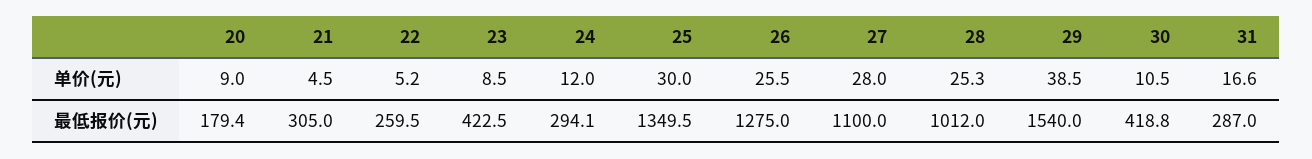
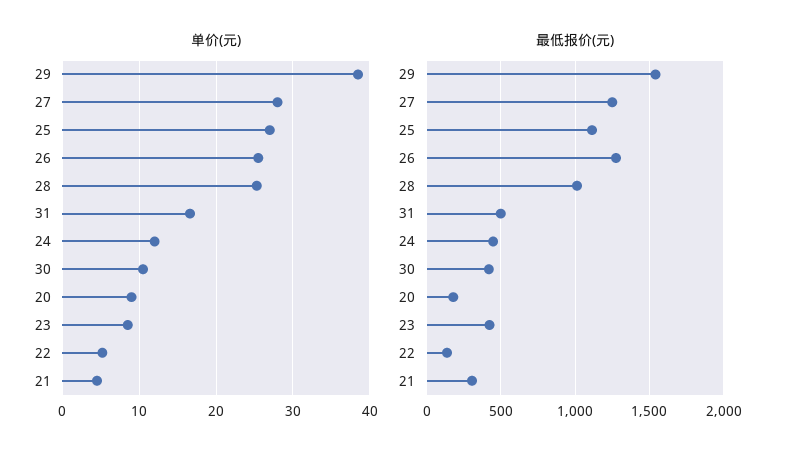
单价(元), 25: 30 -> 27
最低报价(元), 22: 259.5 -> 150
最低报价(元), 24: 294.1 -> 450
最低报价(元), 25: 1349.5 -> 1100
最低报价(元), 27: 1100 -> 1250
最低报价(元), 31: 287 -> 500

